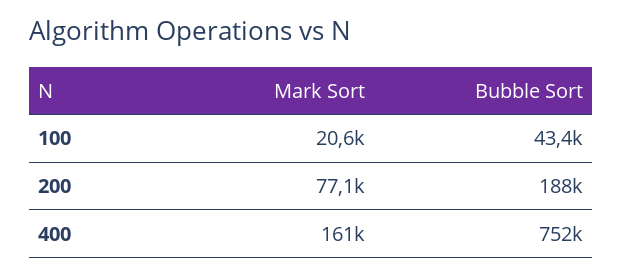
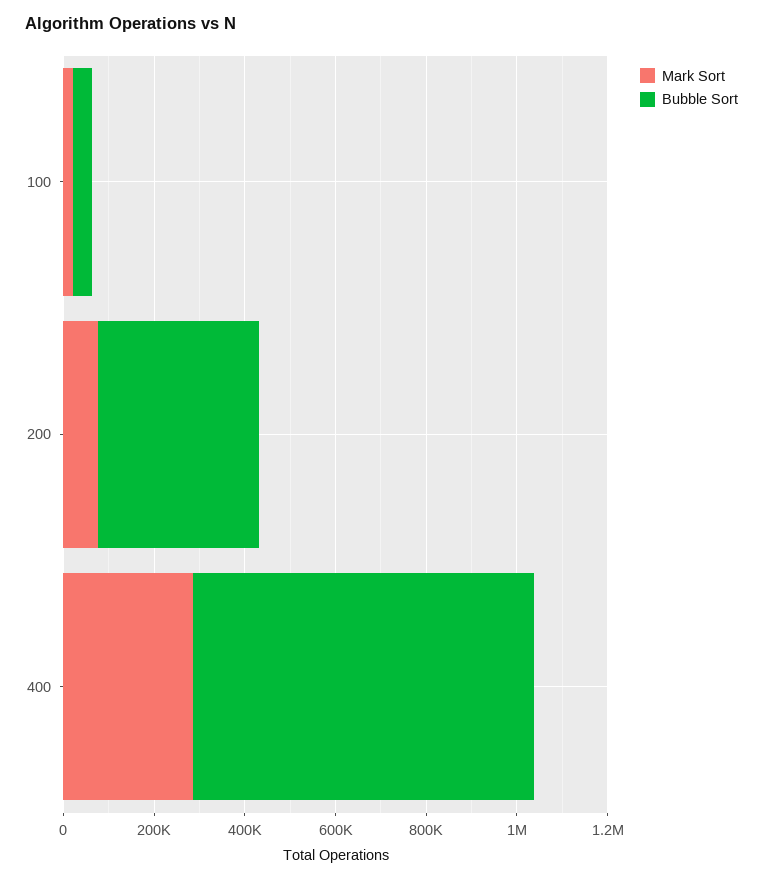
Bubble Sort, 200: 188000 -> 350000
Mark Sort, 400: 161000 -> 300000

